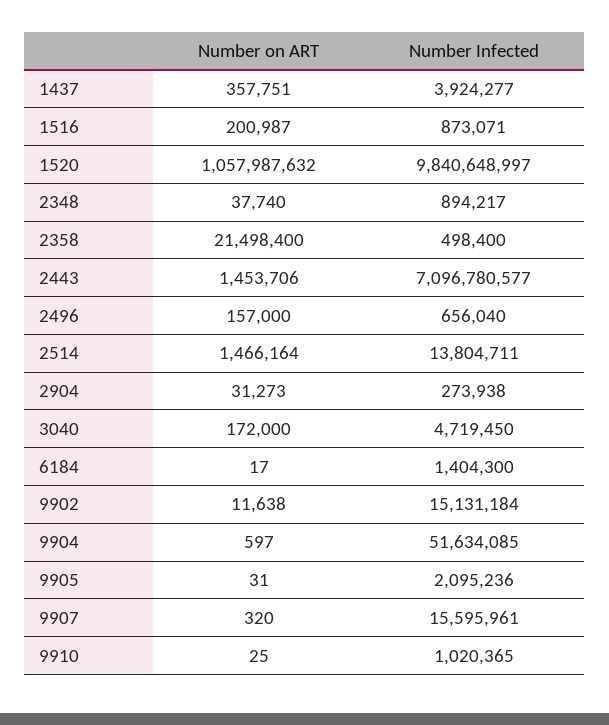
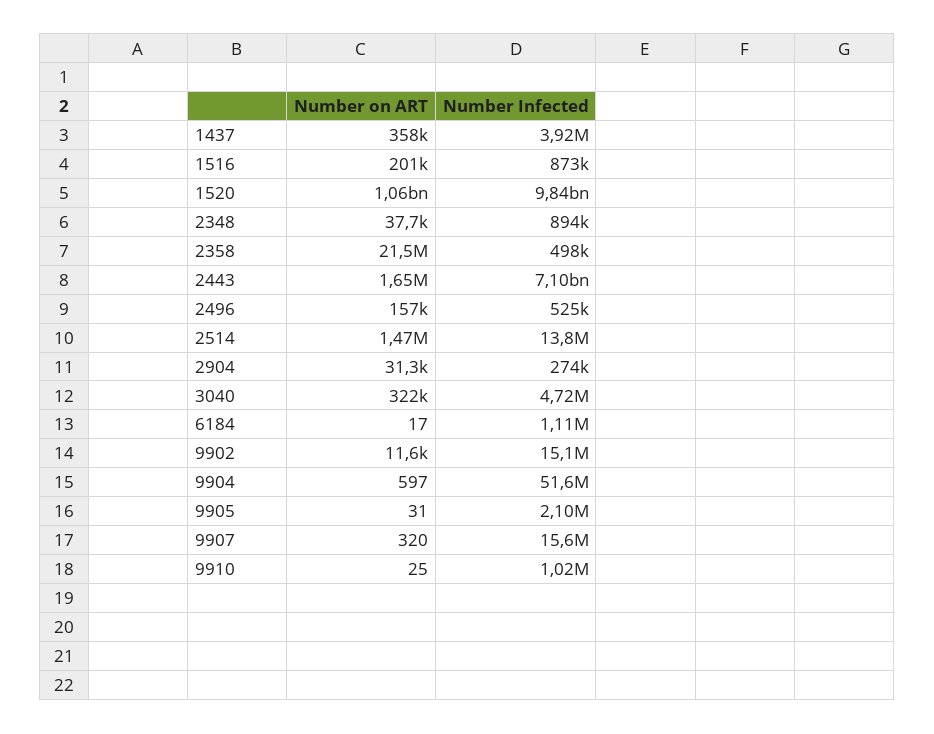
Number on ART, 2443: 1453706 -> 1650000
Number Infected, 2496: 656040 -> 525000
Number on ART, 3040: 172000 -> 322000
Number Infected, 6184: 1404300 -> 1110000

